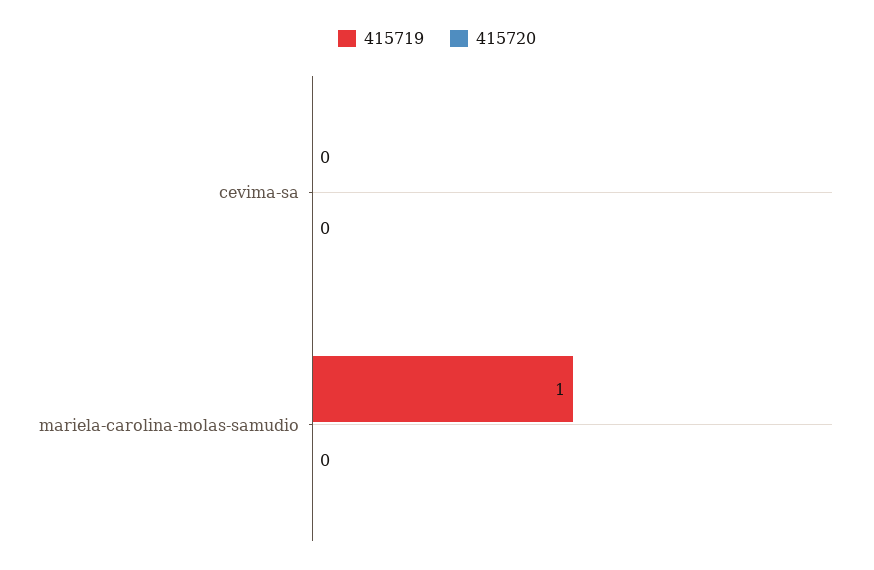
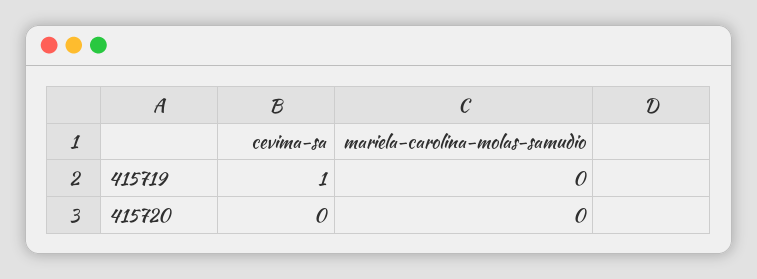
415719, cevima-sa: 0 -> 1
415719, mariela-carolina-molas-samudio: 1 -> 0

